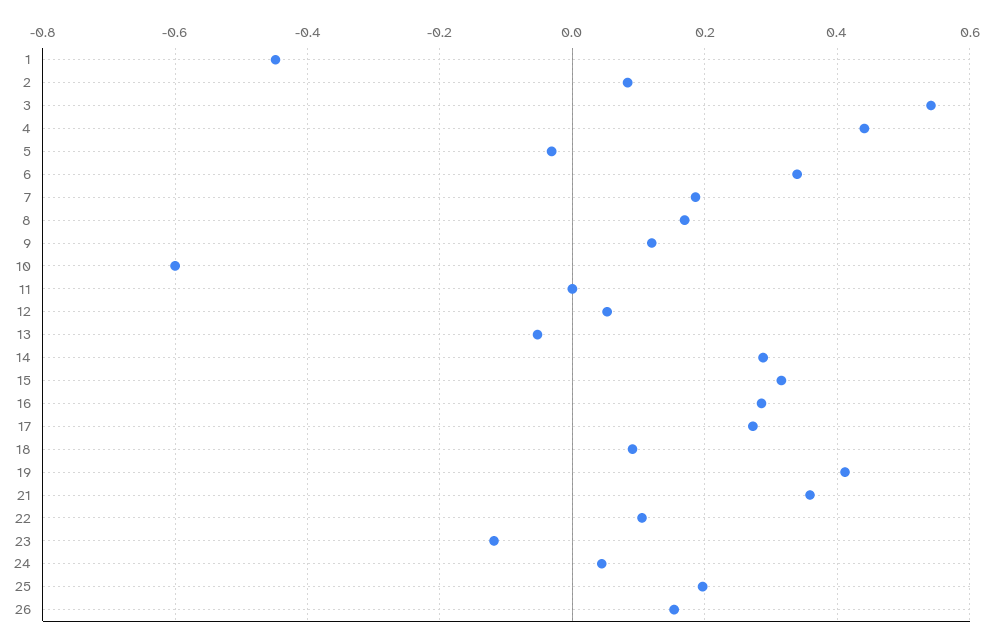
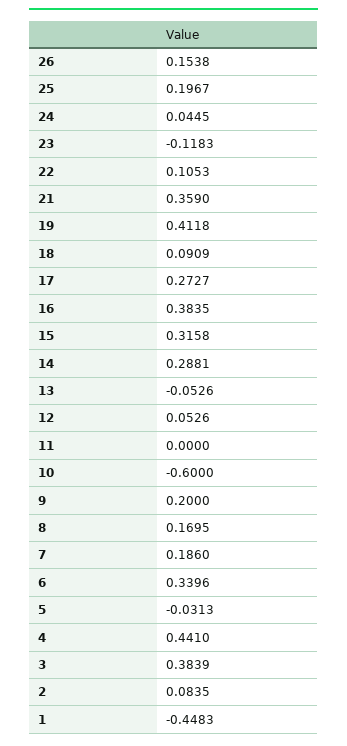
3: 0.54 -> 0.3839
9: 0.12 -> 0.2
16: 0.28 -> 0.3835

